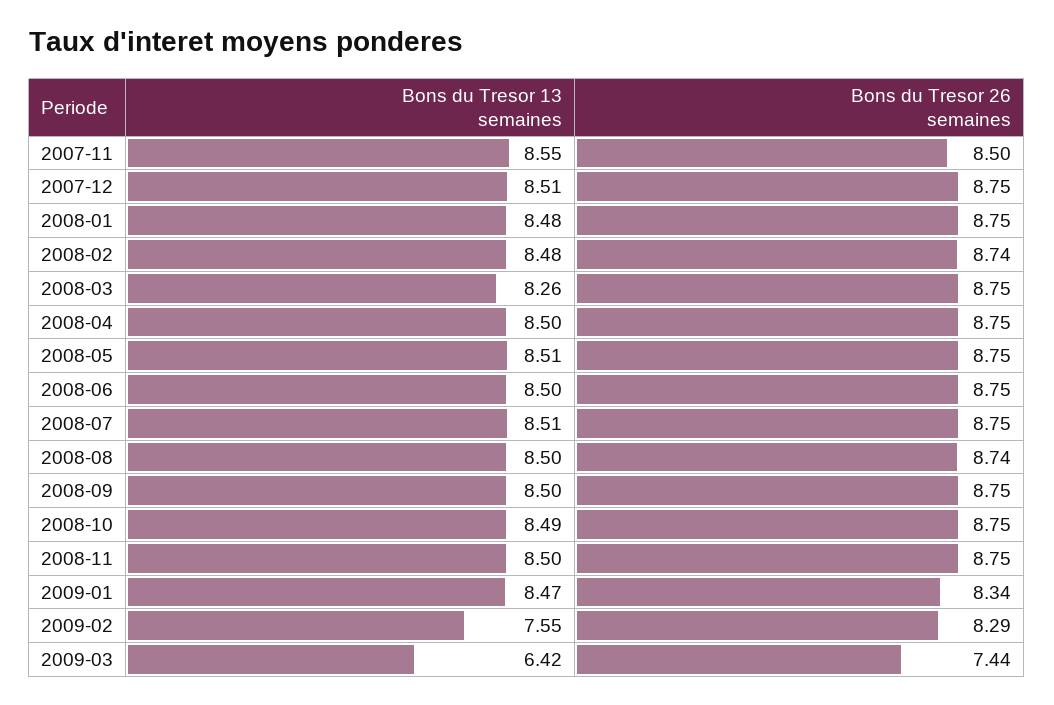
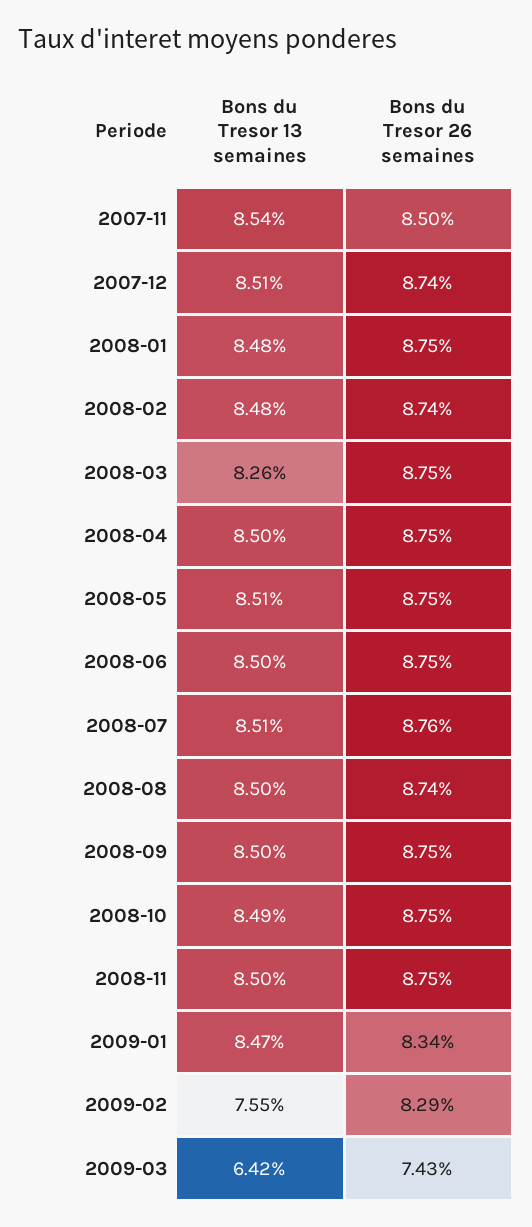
Bons du Tresor 13 semaines, 2007-11: 8.55 -> 8.54
Bons du Tresor 26 semaines, 2007-12: 8.75 -> 8.74
Bons du Tresor 26 semaines, 2008-07: 8.75 -> 8.76
Bons du Tresor 26 semaines, 2009-03: 7.44 -> 7.43

